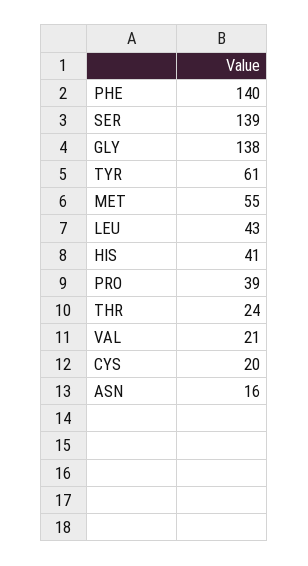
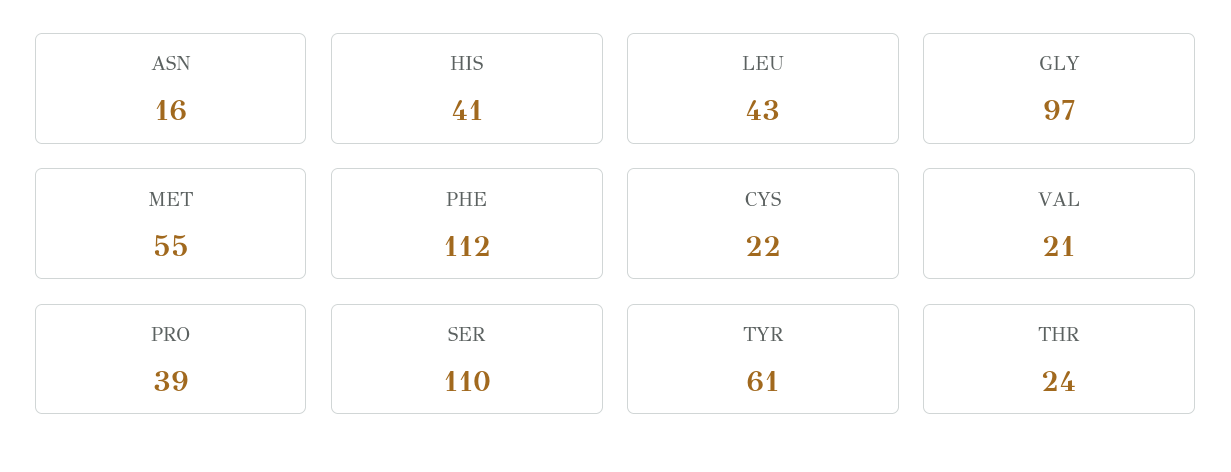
PHE: 140 -> 112
SER: 139 -> 110
GLY: 138 -> 97
CYS: 20 -> 22

